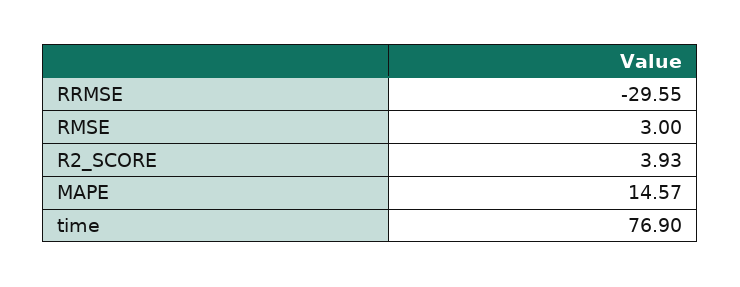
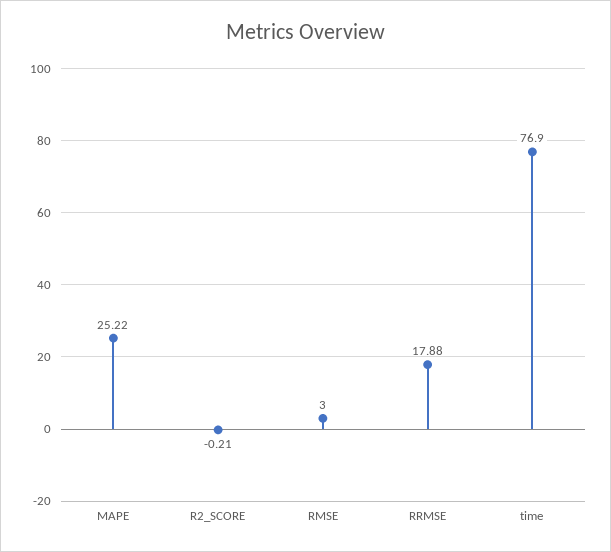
RRMSE: -29.55 -> 17.88
R2_SCORE: 3.93 -> -0.21
MAPE: 14.57 -> 25.22

